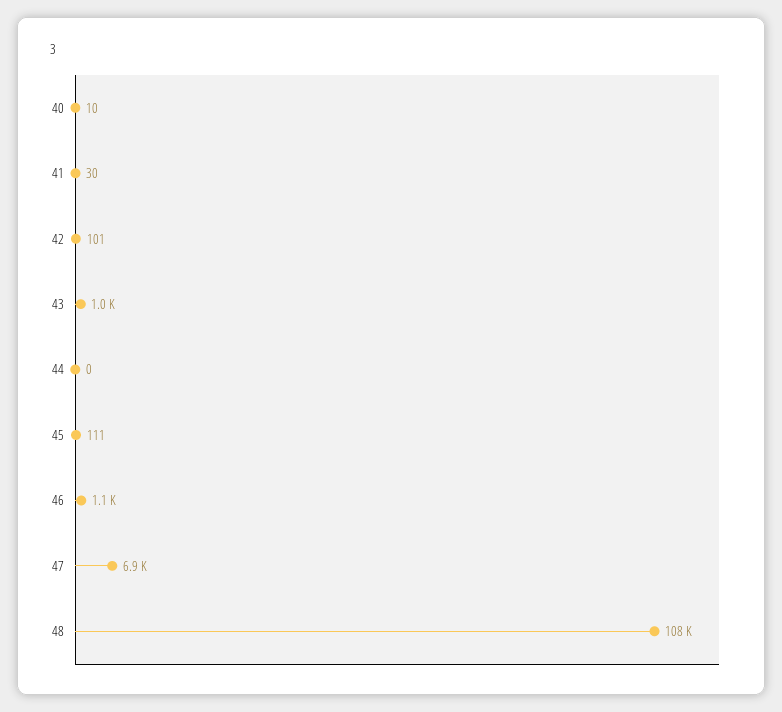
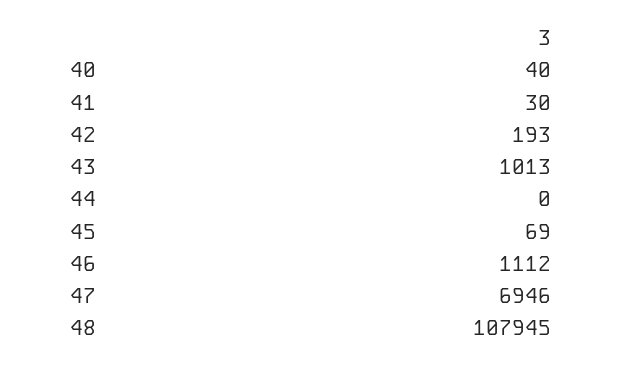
40: 10 -> 40
42: 101 -> 193
45: 111 -> 69

